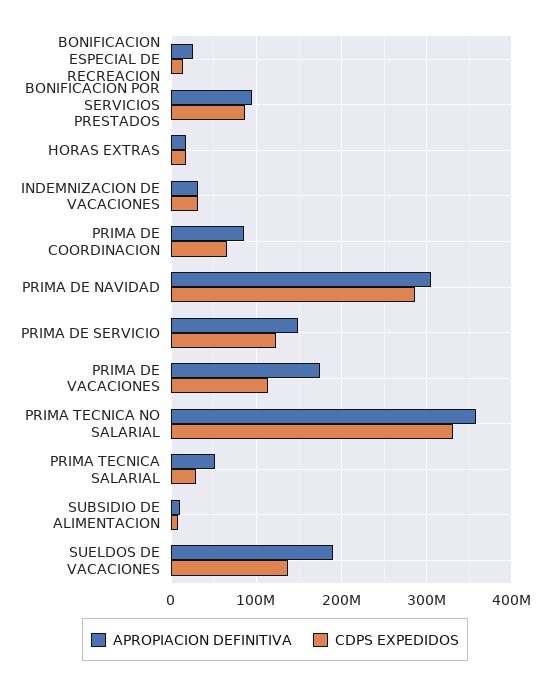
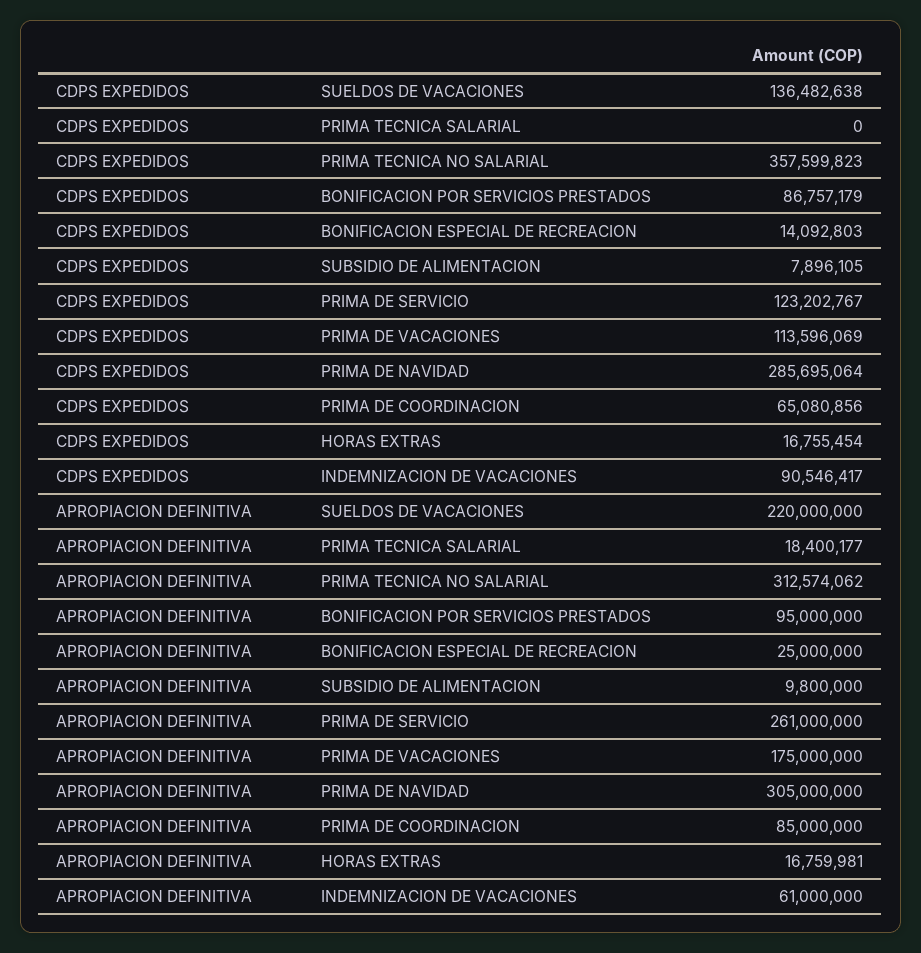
APROPIACION DEFINITIVA, INDEMNIZACION DE VACACIONES: 30000000 -> 61000000
CDPS EXPEDIDOS, INDEMNIZACION DE VACACIONES: 30000000 -> 90546417
APROPIACION DEFINITIVA, PRIMA DE SERVICIO: 150000000 -> 261000000
APROPIACION DEFINITIVA, PRIMA TECNICA NO SALARIAL: 360000000 -> 312574062
CDPS EXPEDIDOS, PRIMA TECNICA NO SALARIAL: 330000000 -> 357599823
APROPIACION DEFINITIVA, PRIMA TECNICA SALARIAL: 50000000 -> 18400177
CDPS EXPEDIDOS, PRIMA TECNICA SALARIAL: 30000000 -> 0
APROPIACION DEFINITIVA, SUELDOS DE VACACIONES: 190000000 -> 220000000

